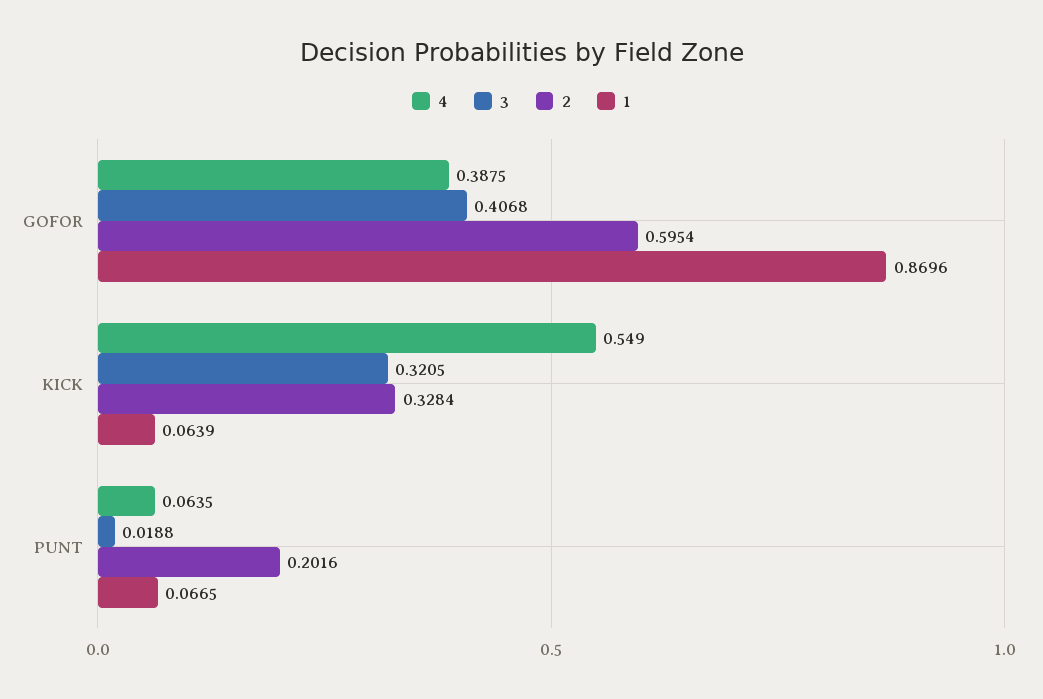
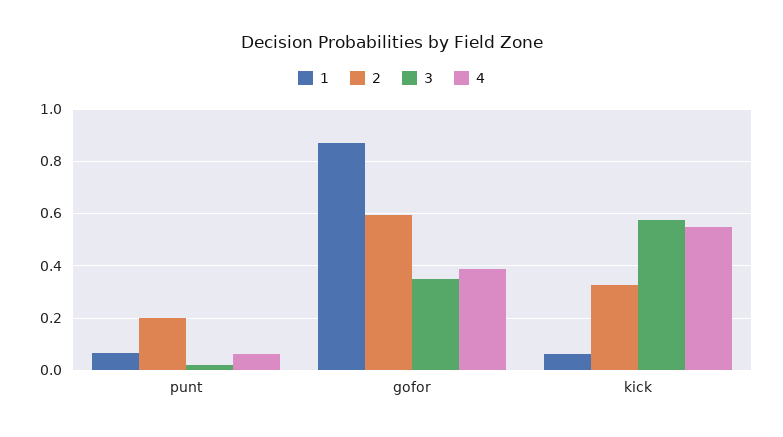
3, GOFOR: 0.4068 -> 0.35
3, KICK: 0.3205 -> 0.575

